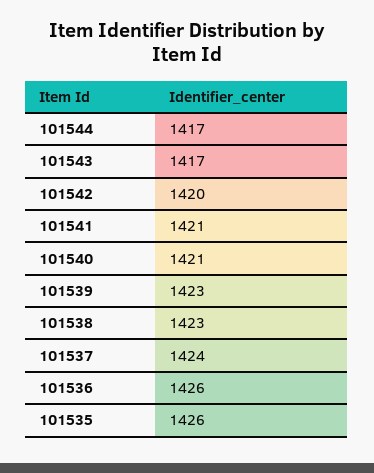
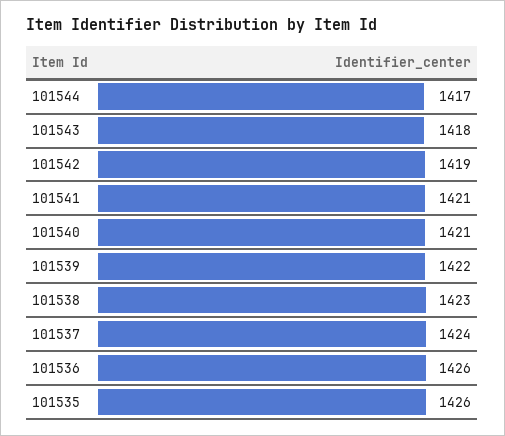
101543: 1417 -> 1418
101542: 1420 -> 1419
101539: 1423 -> 1422

